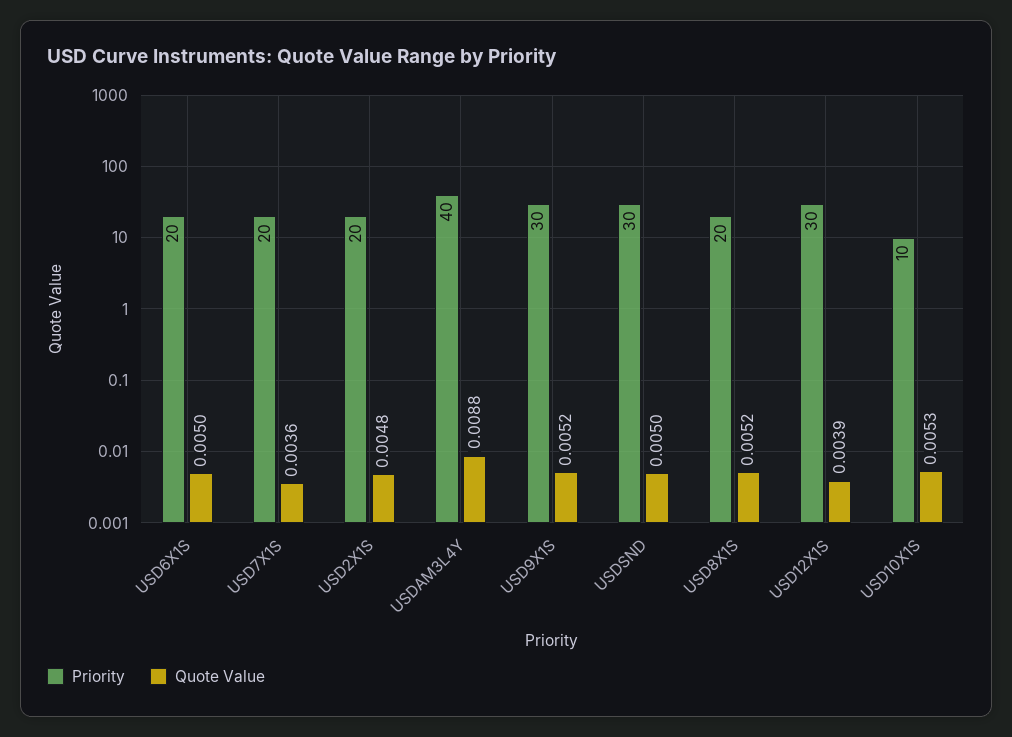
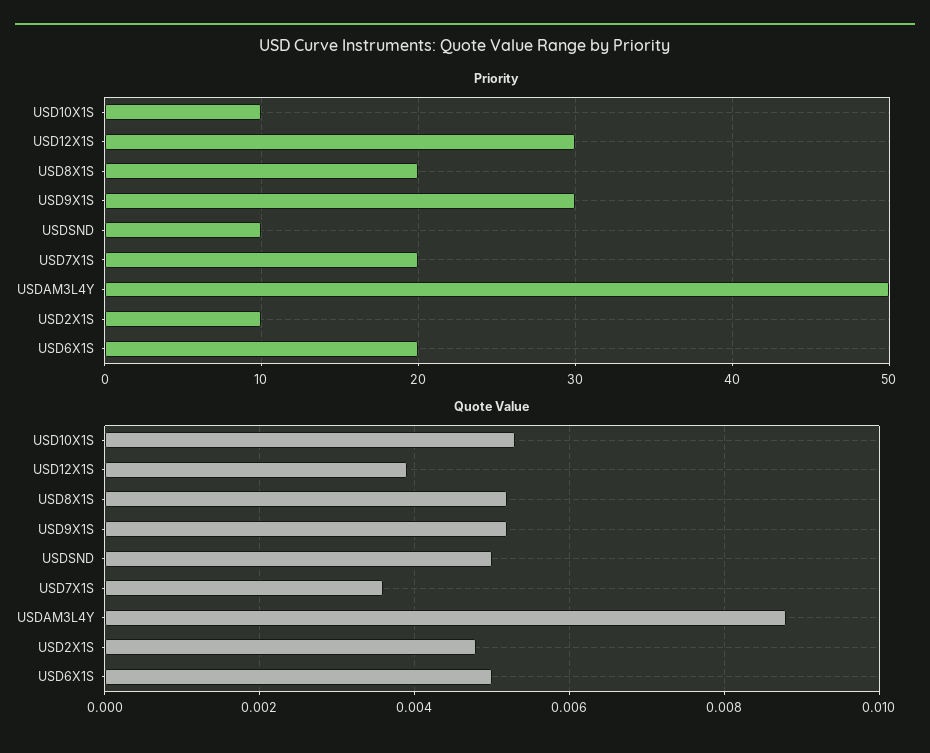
Priority, USD2X1S: 20 -> 10
Priority, USDAM3L4Y: 40 -> 50
Priority, USDSND: 30 -> 10

